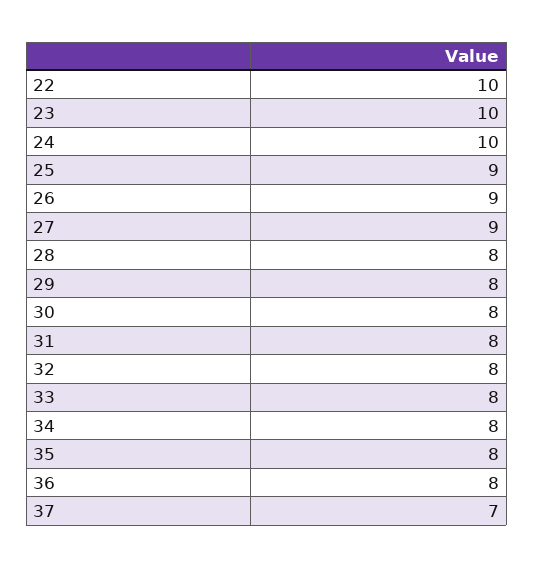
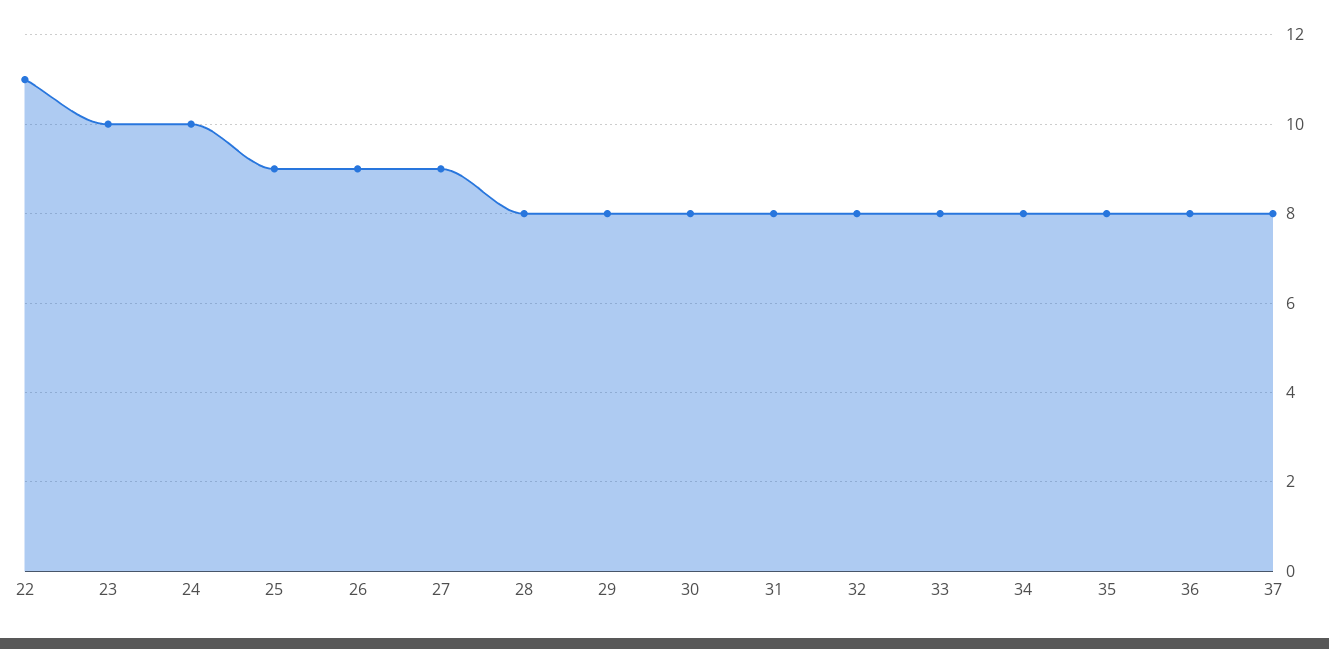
22: 10 -> 11
37: 7 -> 8

